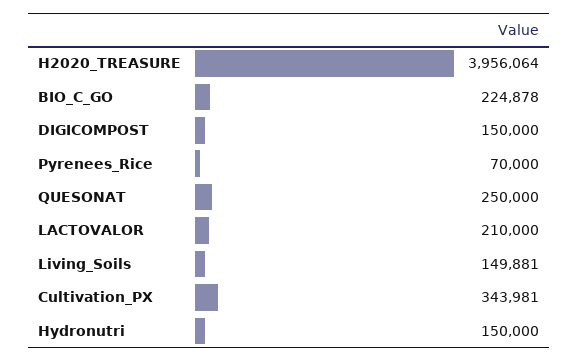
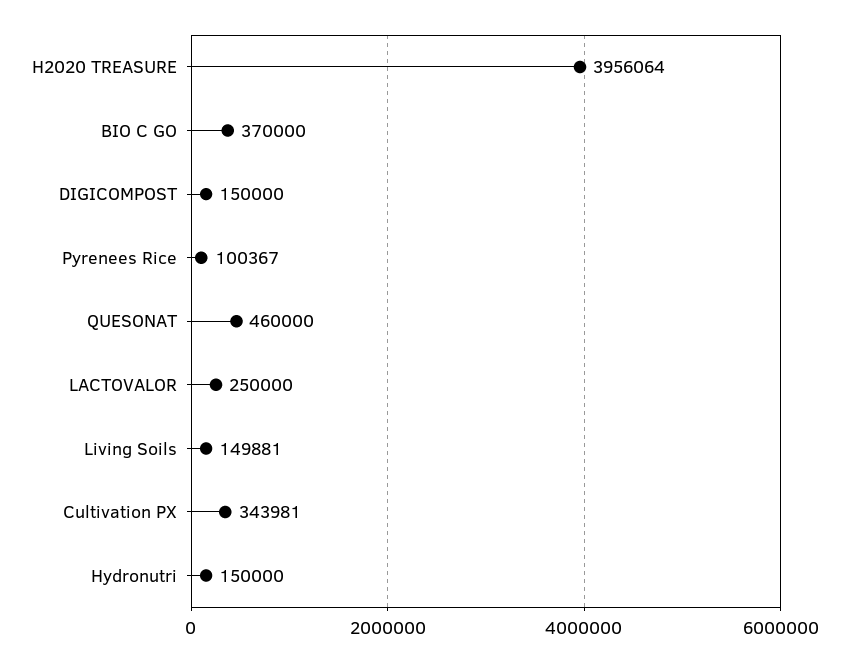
BIO_C_GO: 224878 -> 370000
Pyrenees_Rice: 70000 -> 100367
QUESONAT: 250000 -> 460000
LACTOVALOR: 210000 -> 250000

